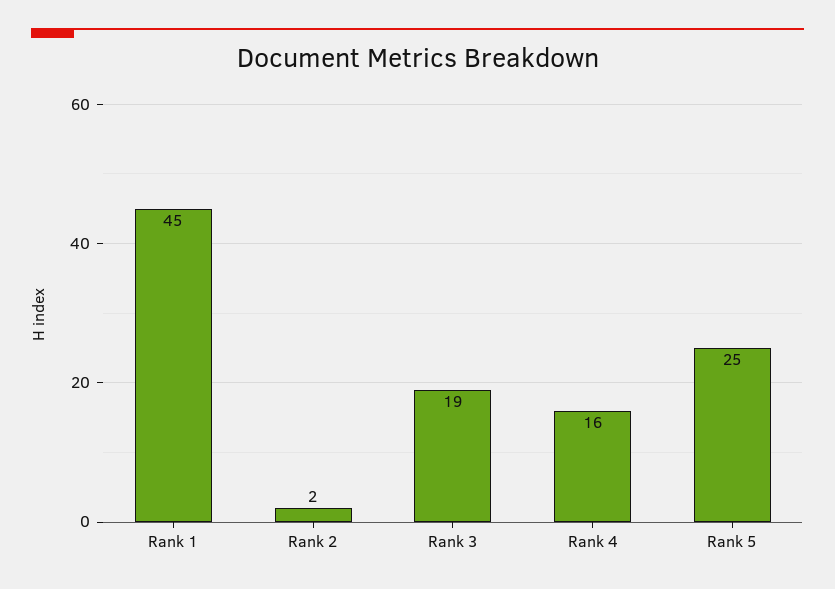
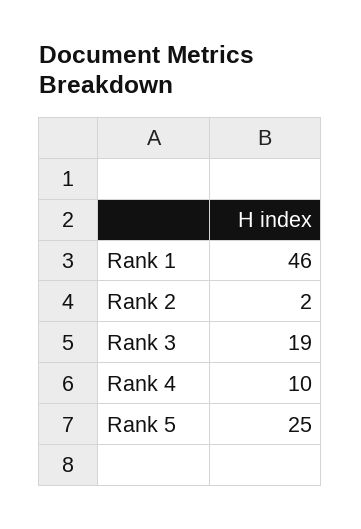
Rank 1: 45 -> 46
Rank 4: 16 -> 10

